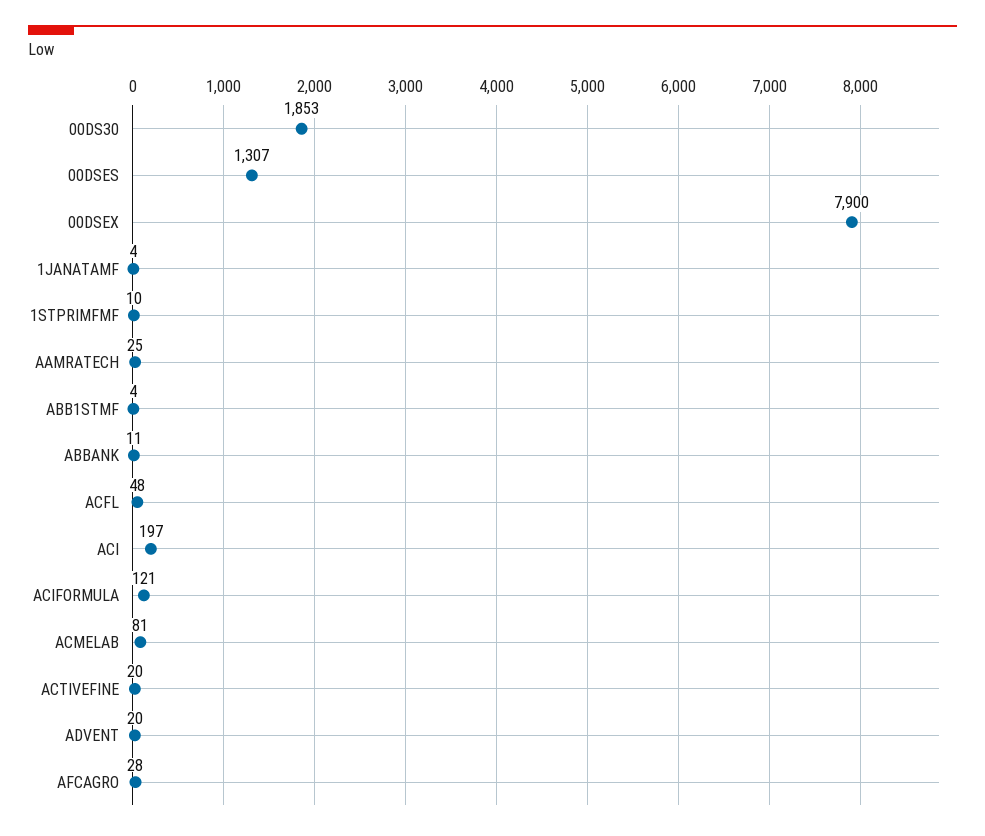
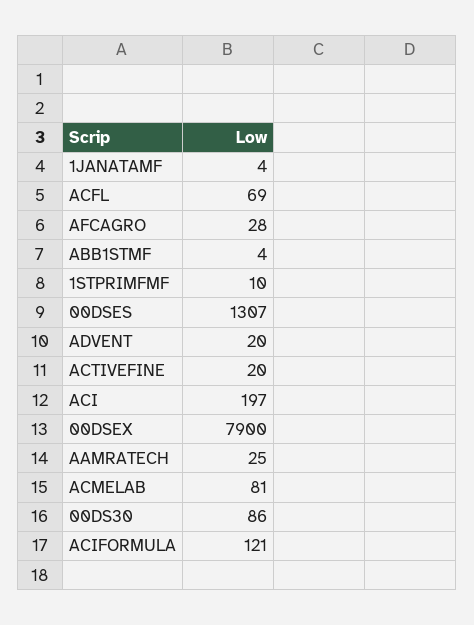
00DS30: 1853 -> 86
ABBANK: 11 -> none
ACFL: 48 -> 69

